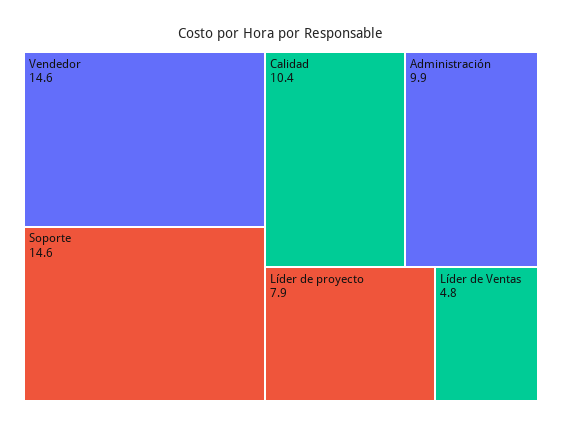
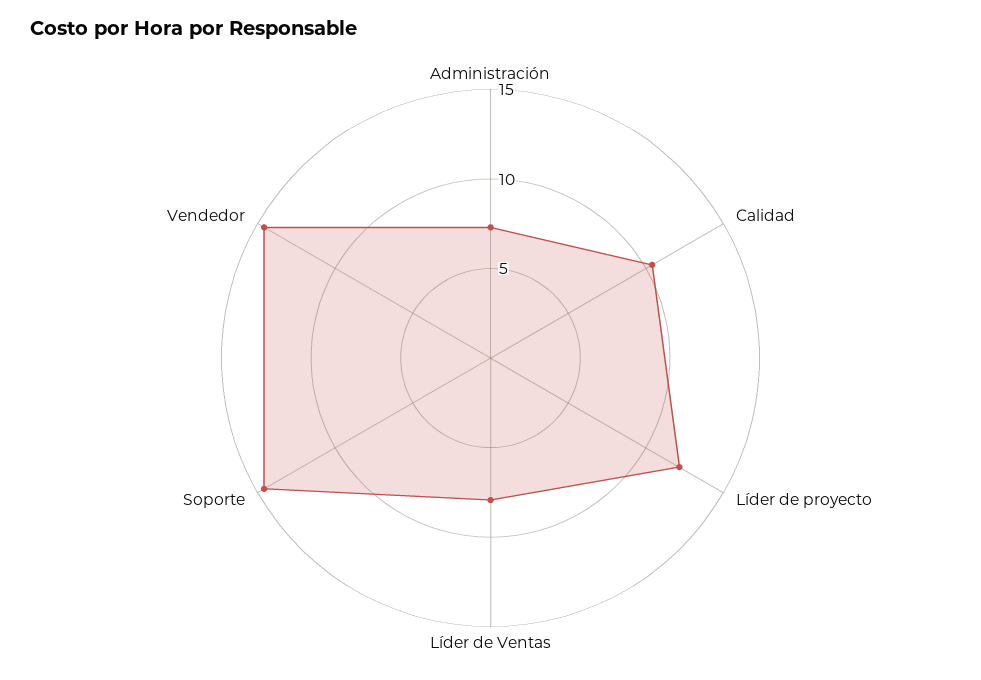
Administración: 9.9 -> 7
Líder de proyecto: 7.9 -> 12
Líder de Ventas: 4.8 -> 8

